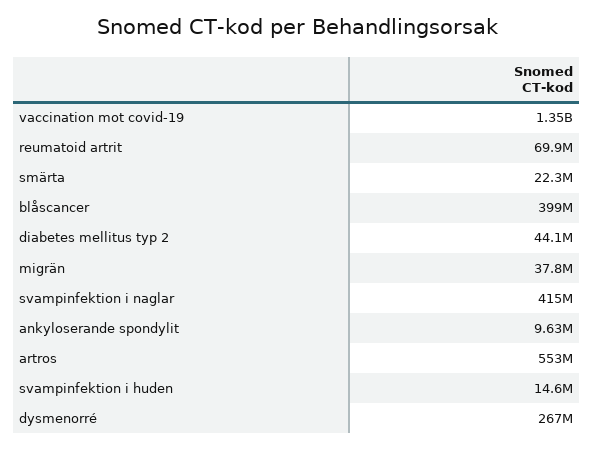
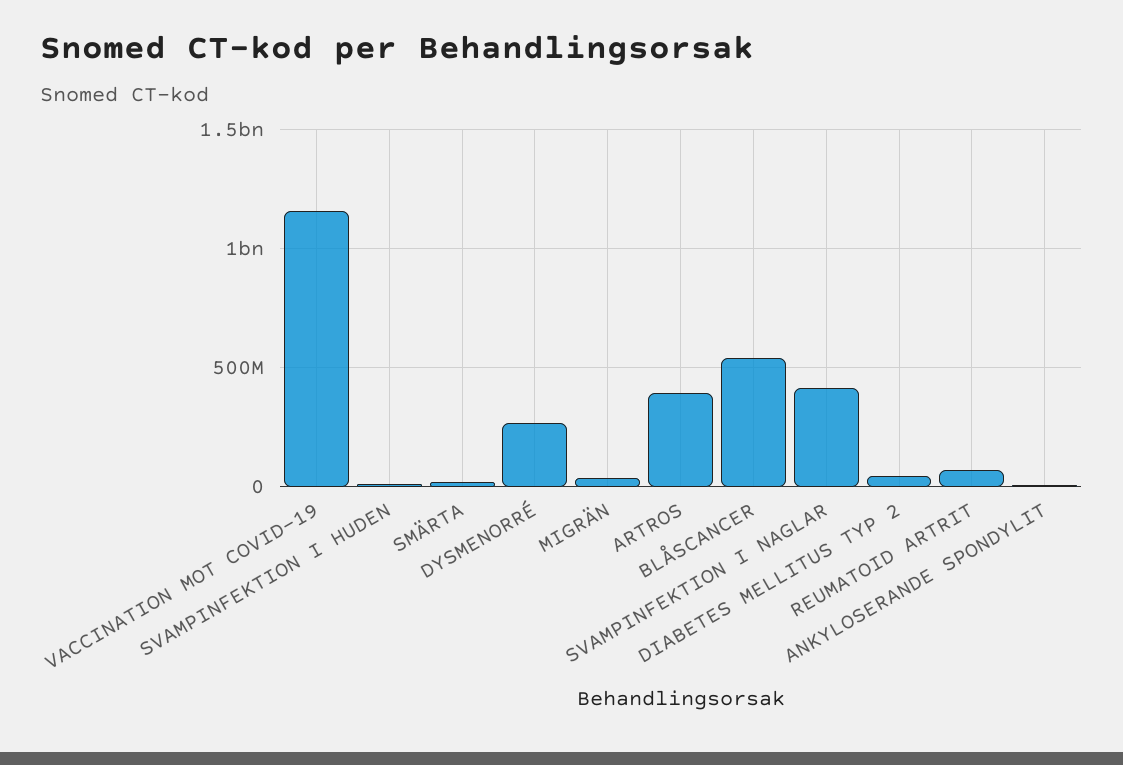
vaccination mot covid-19: 1350000000 -> 1150000000
blåscancer: 399000000 -> 550000000
artros: 553000000 -> 400000000

